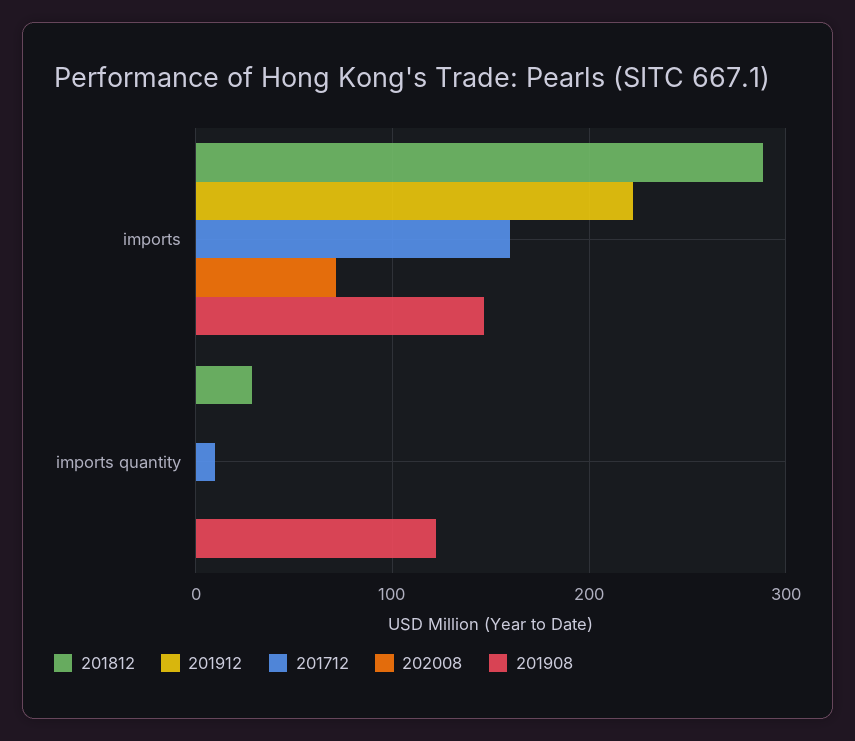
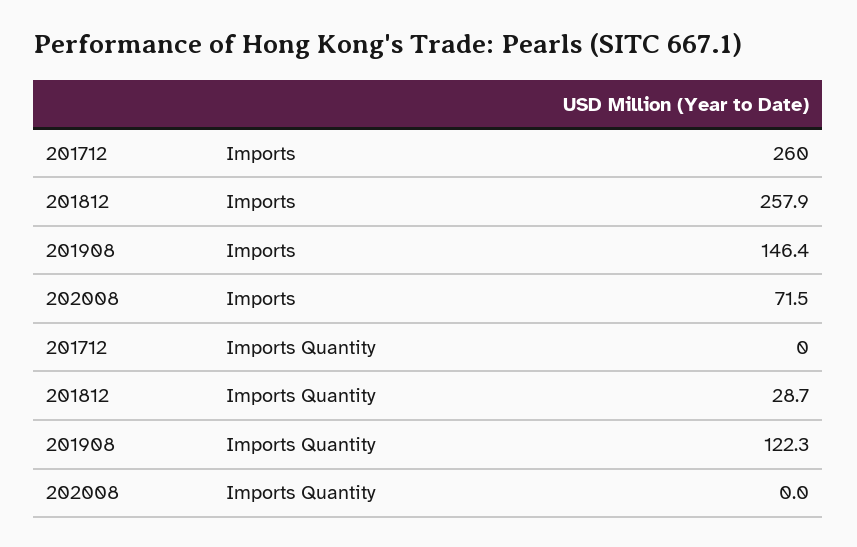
201812, imports: 290 -> 257.9
201912, imports: 220 -> none
201712, imports: 160 -> 260
201912, imports quantity: 0 -> none
201712, imports quantity: 10 -> 0

